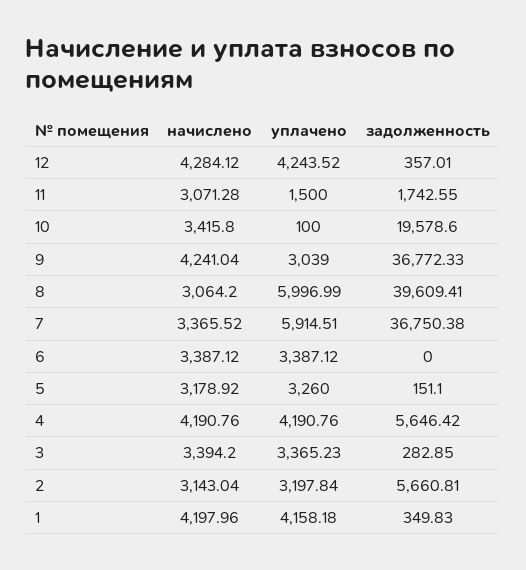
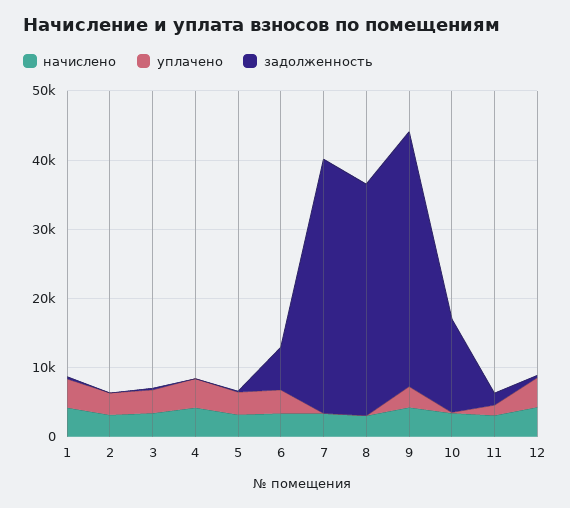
задолженность, 10: 19578.6 -> 14000
уплачено, 8: 5996.99 -> 0
задолженность, 8: 39609.41 -> 34000
уплачено, 7: 5914.51 -> 0
задолженность, 6: 0 -> 6000
задолженность, 4: 5646.42 -> 0
задолженность, 2: 5660.81 -> 0

